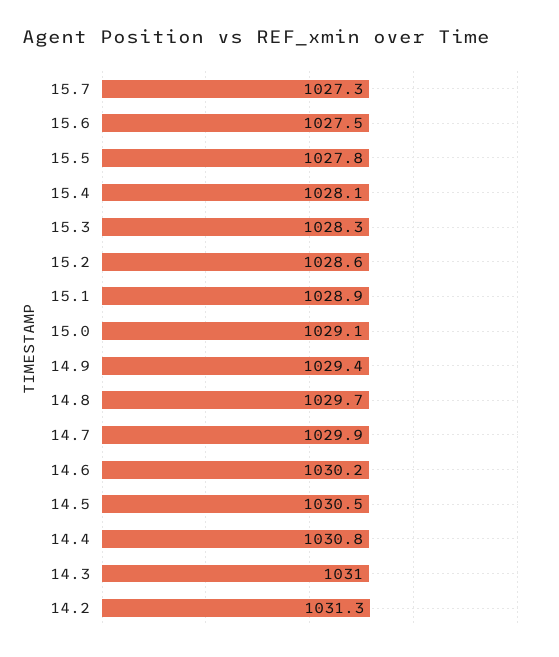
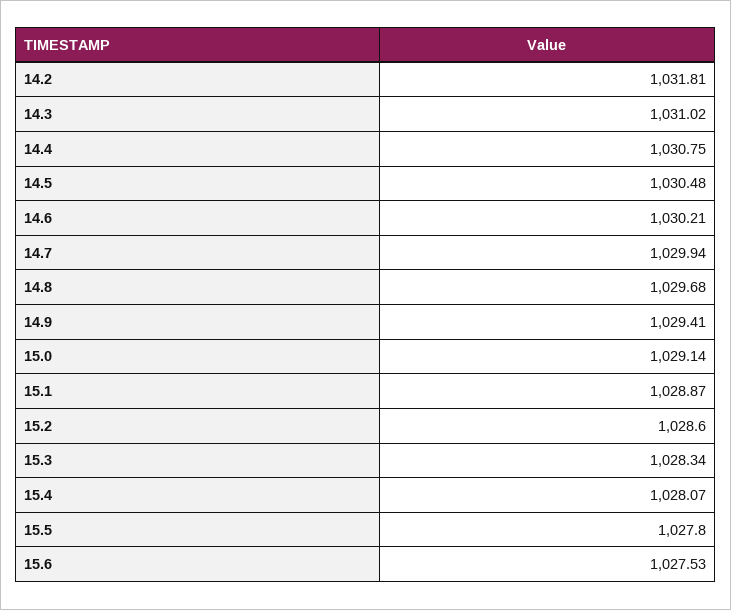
15.7: 1027.3 -> none
14.2: 1031.3 -> 1031.81

